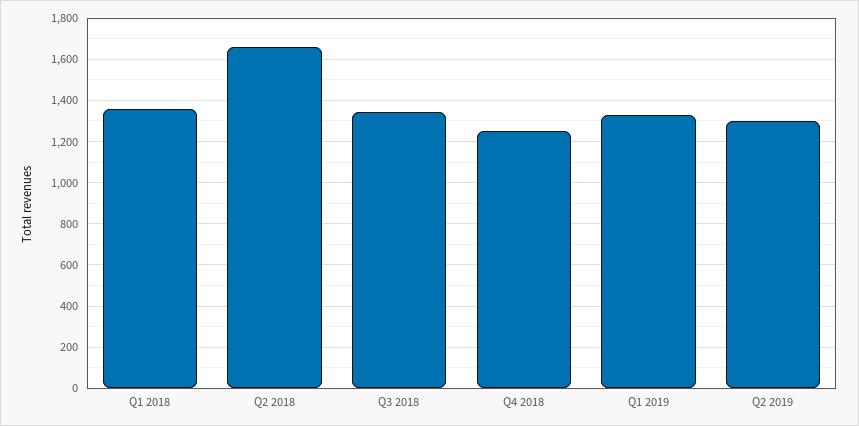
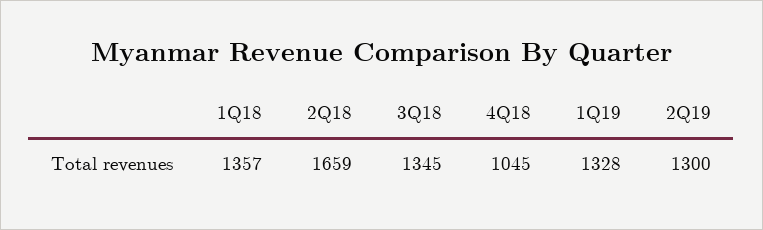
Q4 2018: 1250 -> 1045

